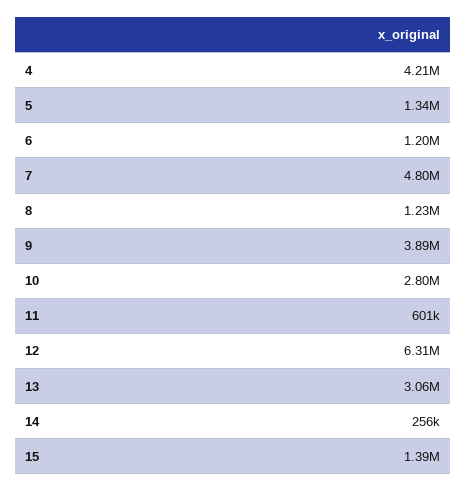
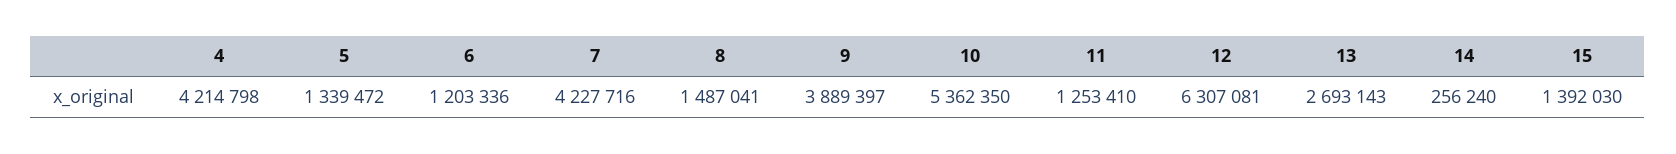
7: 4800000 -> 4227716
8: 1230000 -> 1487041
10: 2800000 -> 5362350
11: 601000 -> 1253410
13: 3060000 -> 2693143

